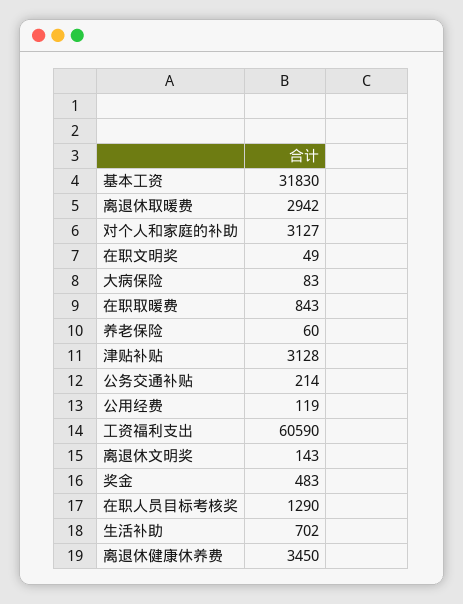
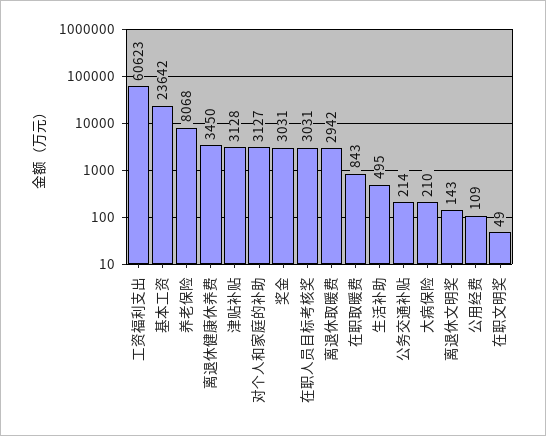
基本工资: 31830 -> 23642
大病保险: 83 -> 210
养老保险: 60 -> 8068
公用经费: 119 -> 109
工资福利支出: 60590 -> 60623
奖金: 483 -> 3031
在职人员目标考核奖: 1290 -> 3031
生活补助: 702 -> 495

